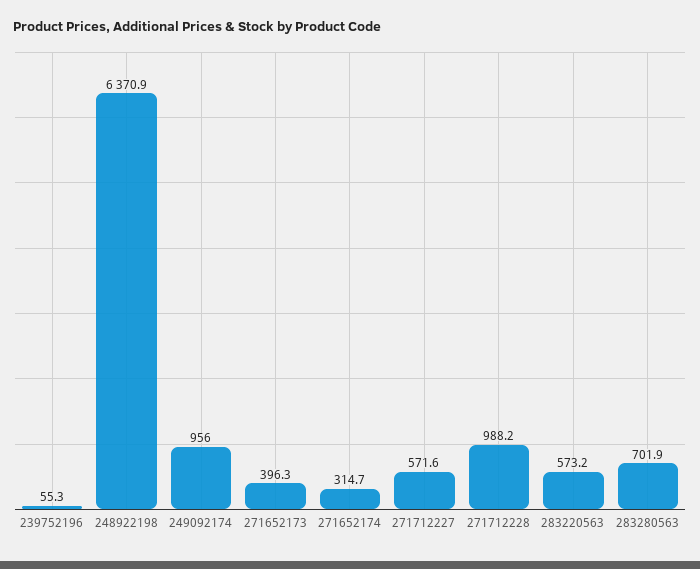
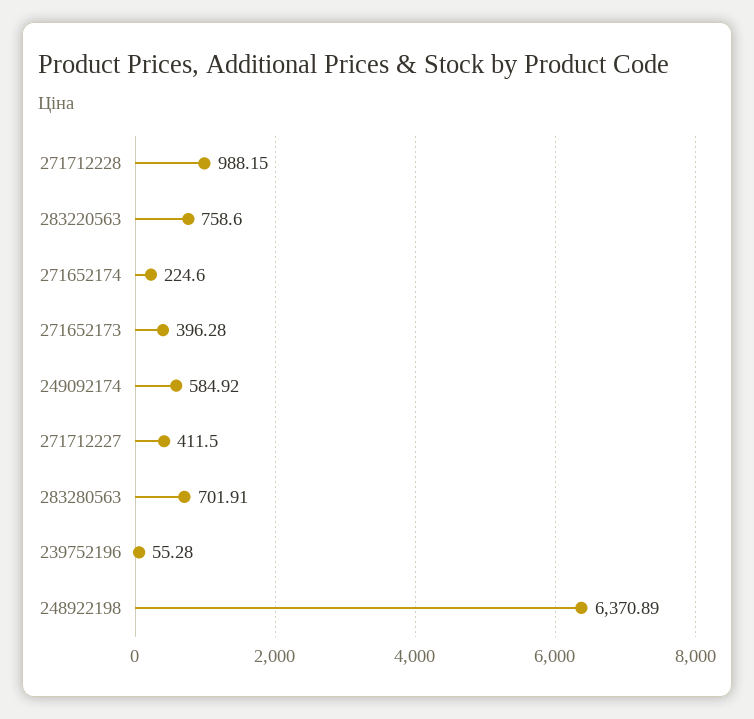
249092174: 956 -> 584.92
271652174: 314.7 -> 224.6
271712227: 571.6 -> 411.5
283220563: 573.2 -> 758.6

